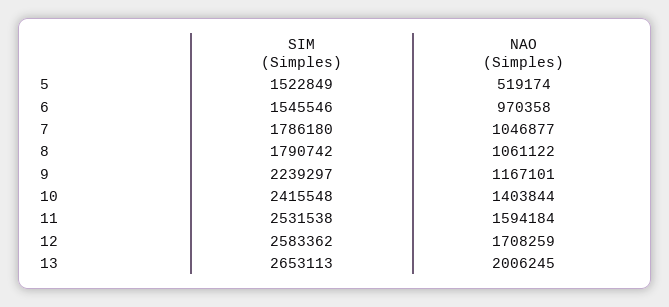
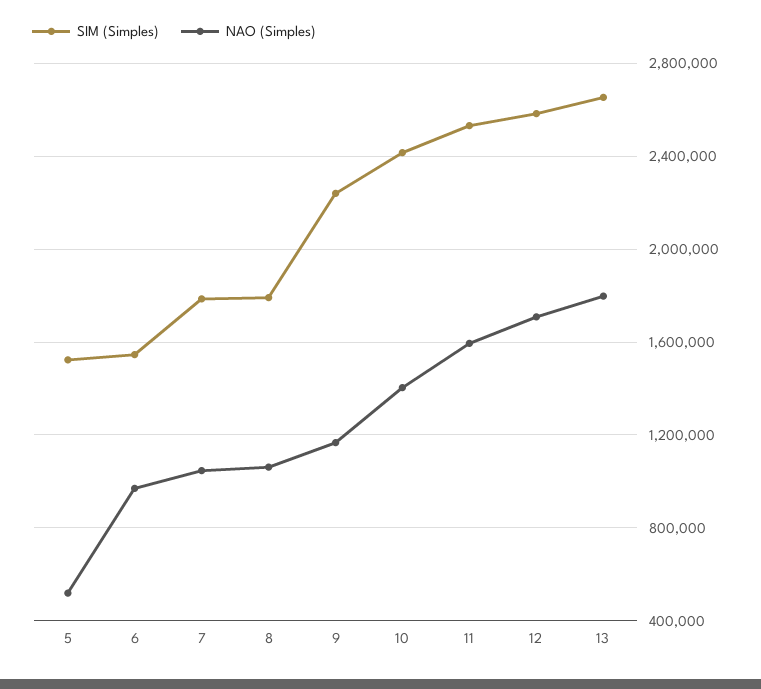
NAO (Simples), 13: 2006245 -> 1800000

